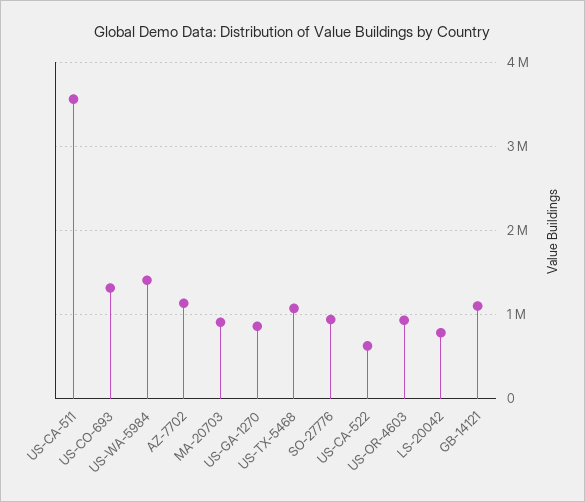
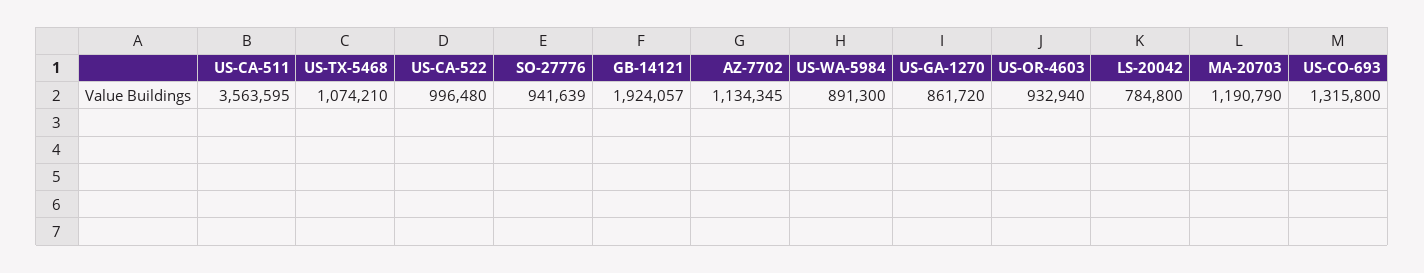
US-WA-5984: 1400000 -> 891300
MA-20703: 900000 -> 1190790
US-CA-522: 600000 -> 996480
GB-14121: 1100000 -> 1924057

